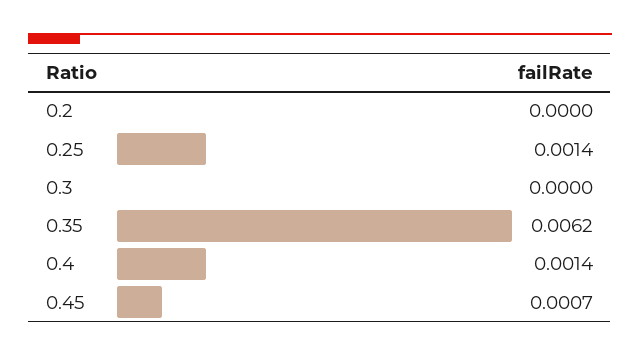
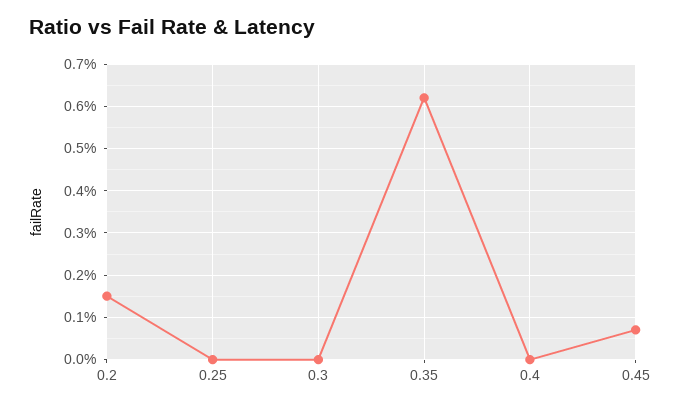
0.2: 0 -> 0.0015
0.25: 0.0014 -> 0
0.4: 0.0014 -> 0

